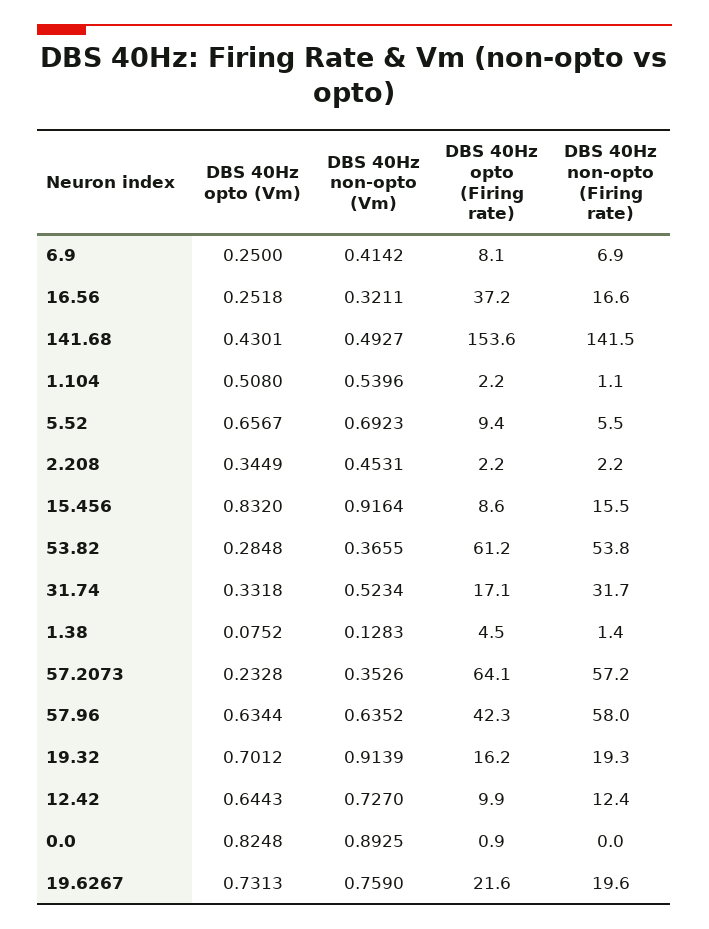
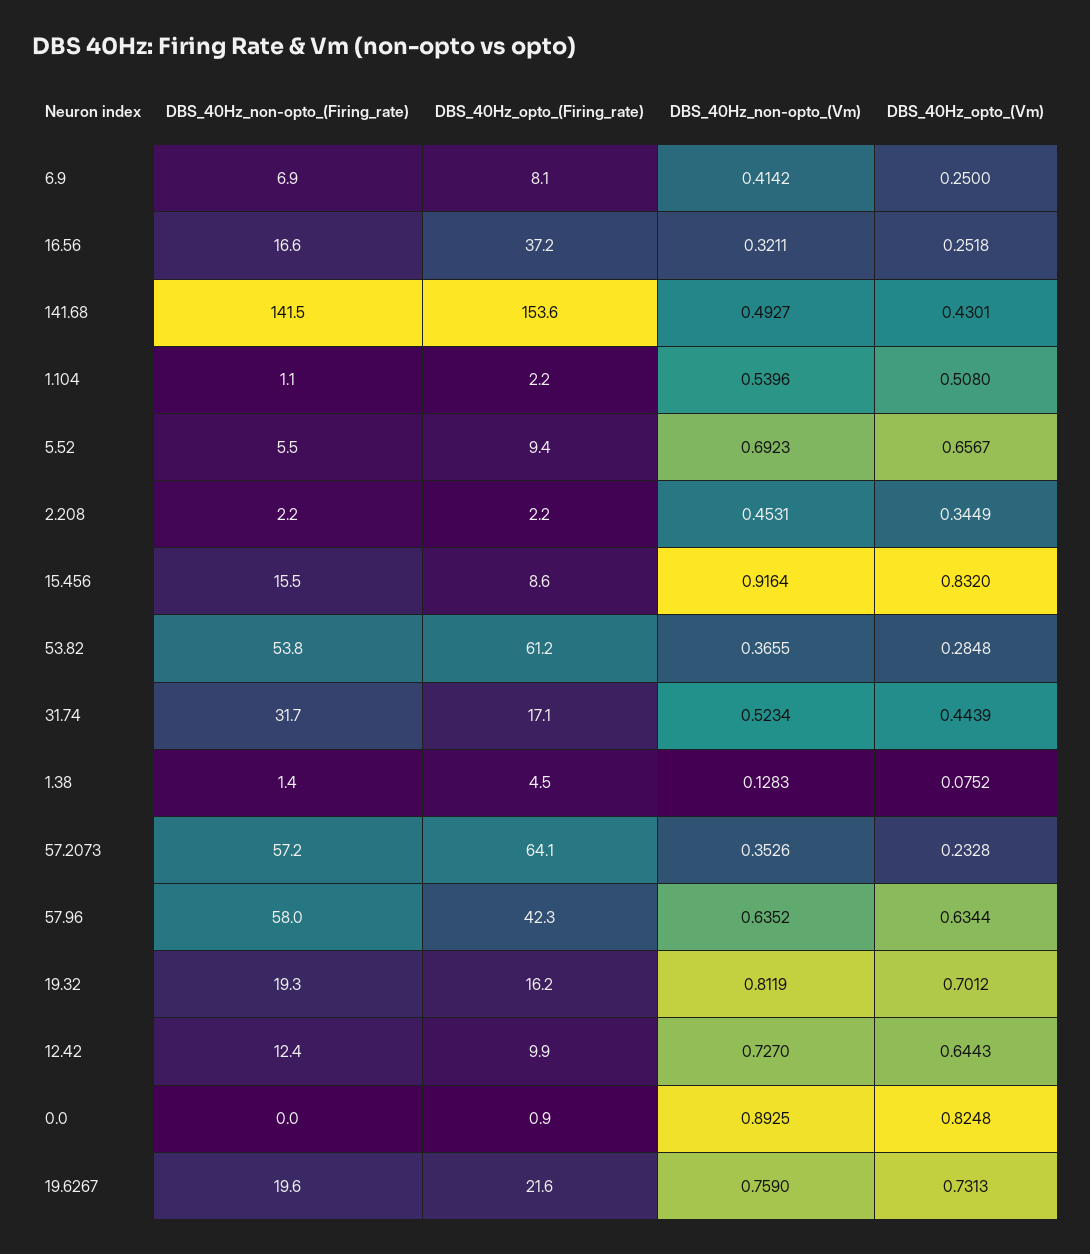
DBS 40Hz opto (Vm), 31.74: 0.3318 -> 0.4439
DBS 40Hz non-opto (Vm), 19.32: 0.9139 -> 0.8119

